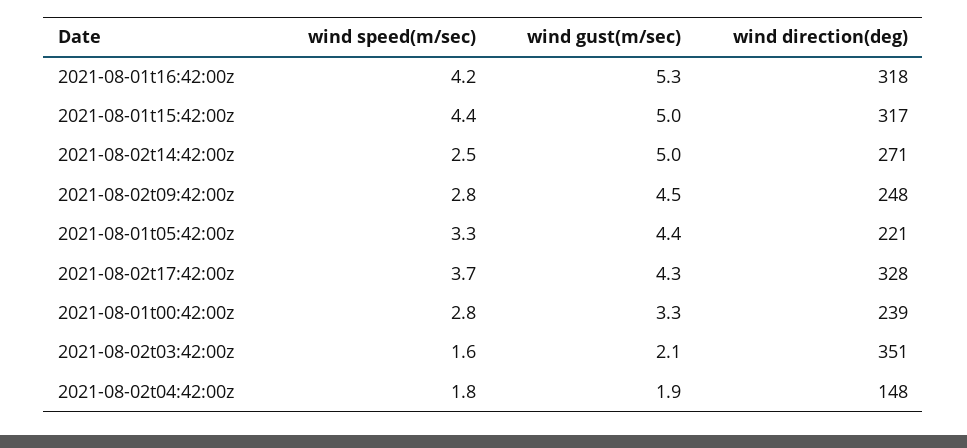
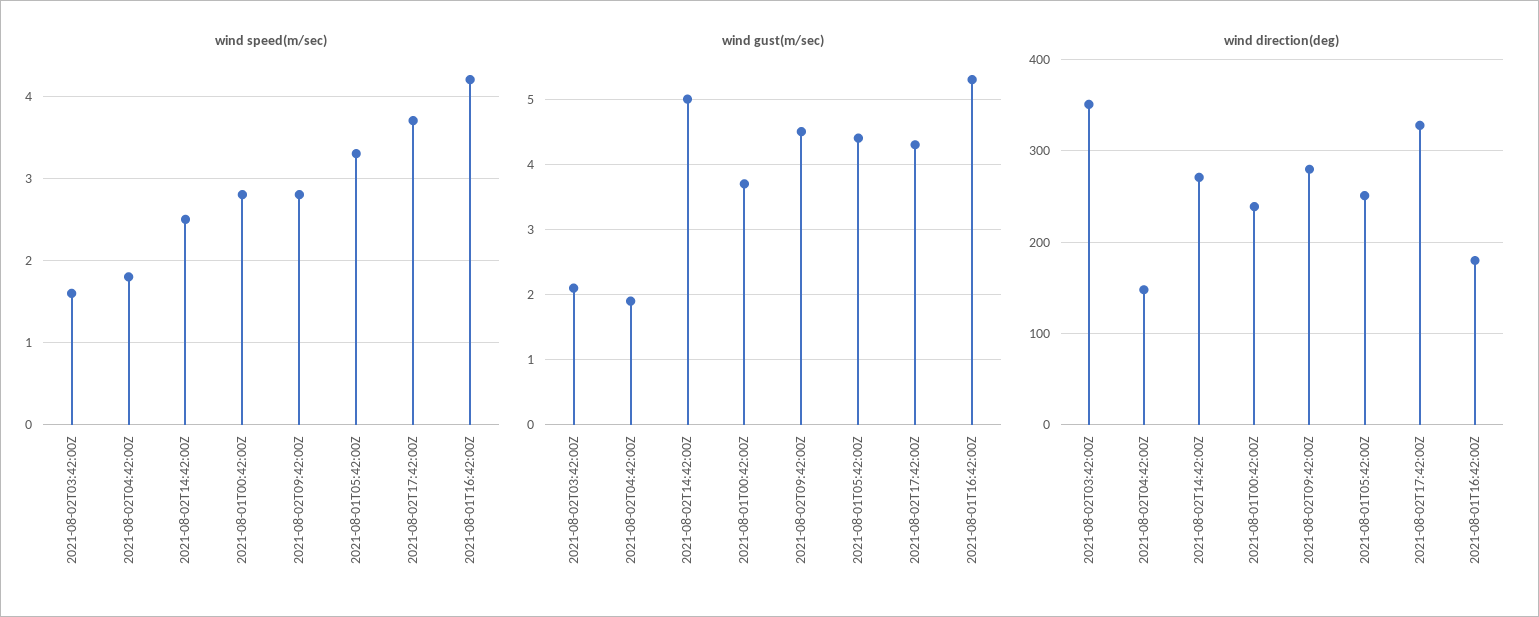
wind direction(deg), 2021-08-01t16:42:00z: 318 -> 180
wind speed(m/sec), 2021-08-01t15:42:00z: 4.4 -> none
wind gust(m/sec), 2021-08-01t15:42:00z: 5 -> none
wind direction(deg), 2021-08-01t15:42:00z: 317 -> none
wind direction(deg), 2021-08-02t09:42:00z: 248 -> 280
wind direction(deg), 2021-08-01t05:42:00z: 221 -> 250
wind gust(m/sec), 2021-08-01t00:42:00z: 3.3 -> 3.7

